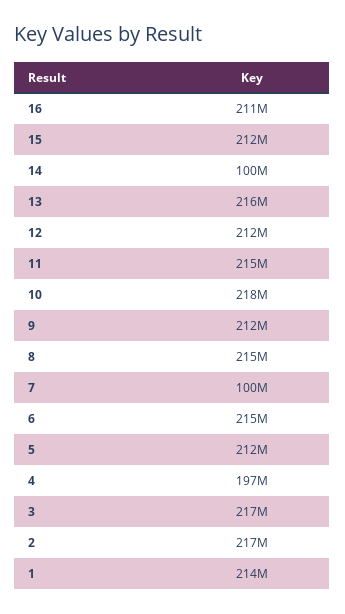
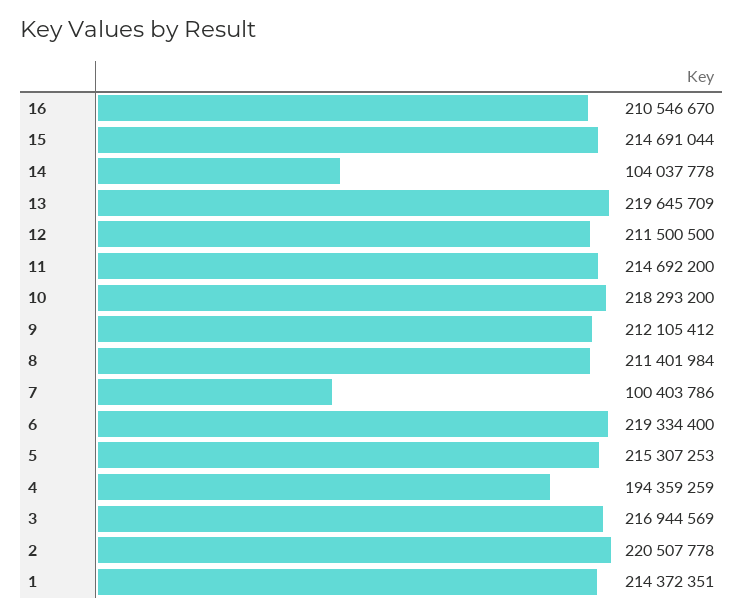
15: 212000000 -> 214691044
14: 100000000 -> 104037778
13: 216000000 -> 219645709
8: 215000000 -> 211401984
6: 215000000 -> 219334400
5: 212000000 -> 215307253
4: 197000000 -> 194359259
2: 217000000 -> 220507778

